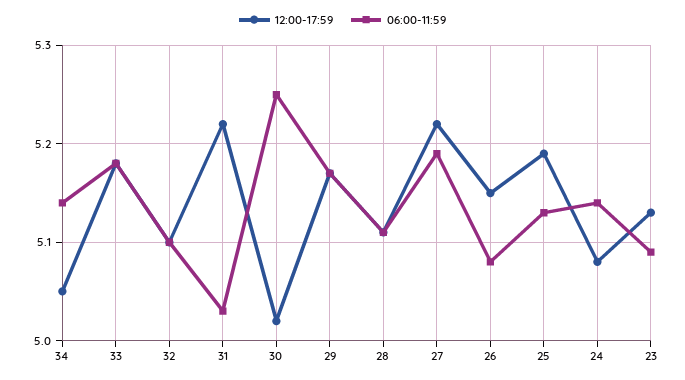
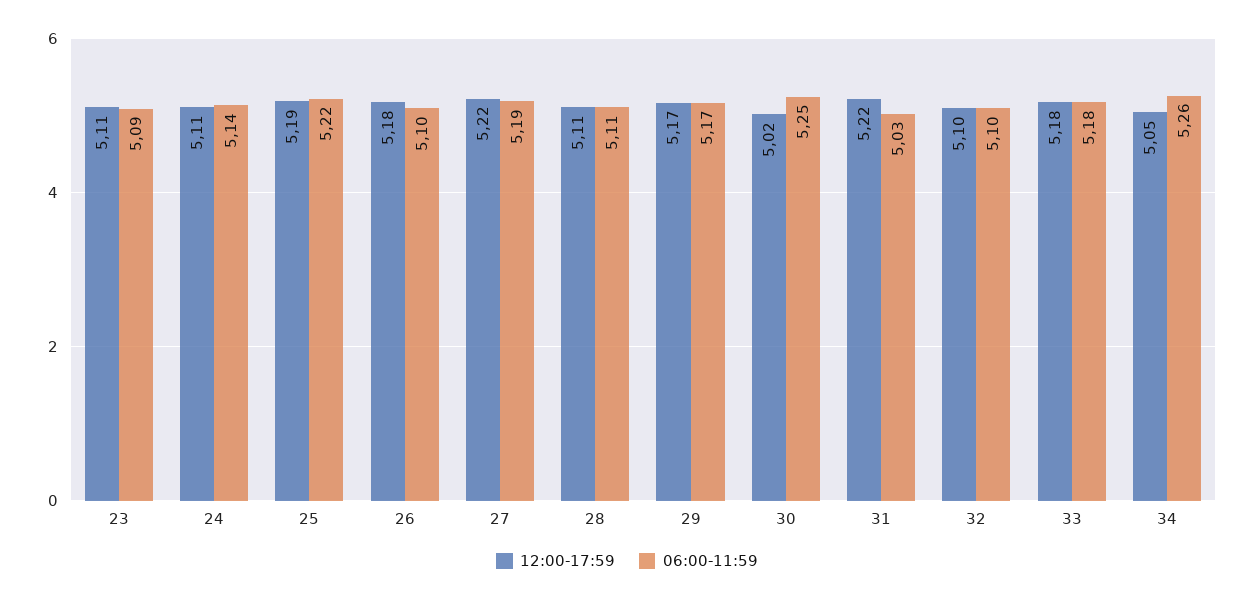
06:00-11:59, 34: 5.14 -> 5.26
12:00-17:59, 26: 5.15 -> 5.18
06:00-11:59, 26: 5.08 -> 5.1
06:00-11:59, 25: 5.13 -> 5.22
12:00-17:59, 24: 5.08 -> 5.11
12:00-17:59, 23: 5.13 -> 5.11

